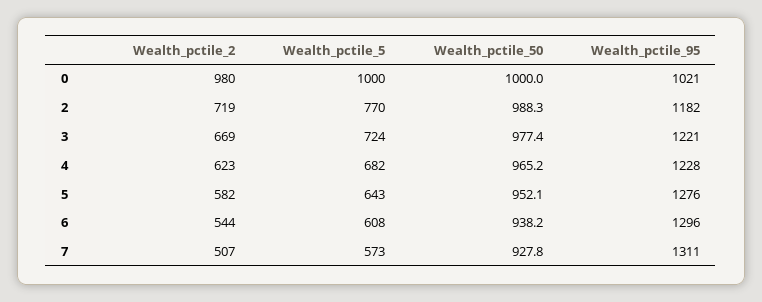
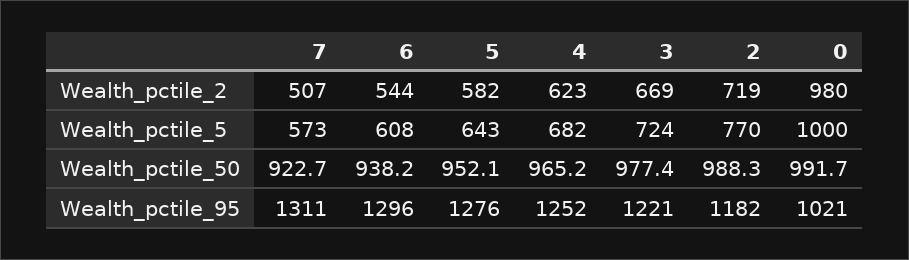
Wealth_pctile_50, 0: 1000 -> 991.7
Wealth_pctile_95, 4: 1228 -> 1252
Wealth_pctile_50, 7: 927.8 -> 922.7

